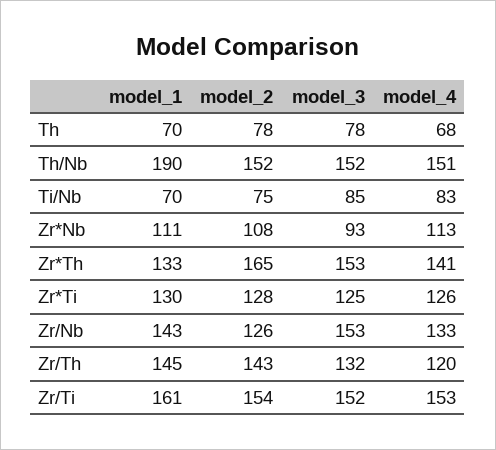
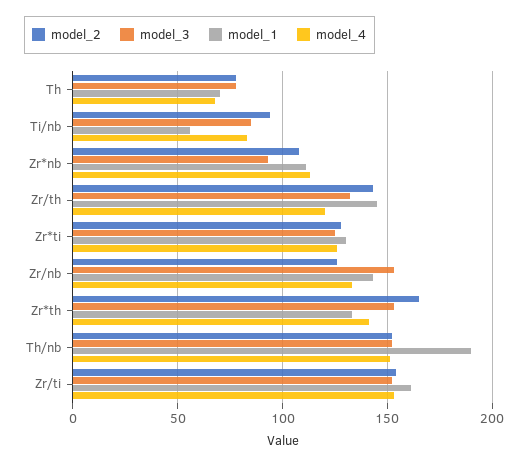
model_1, Ti/Nb: 70 -> 55
model_2, Ti/Nb: 75 -> 95

